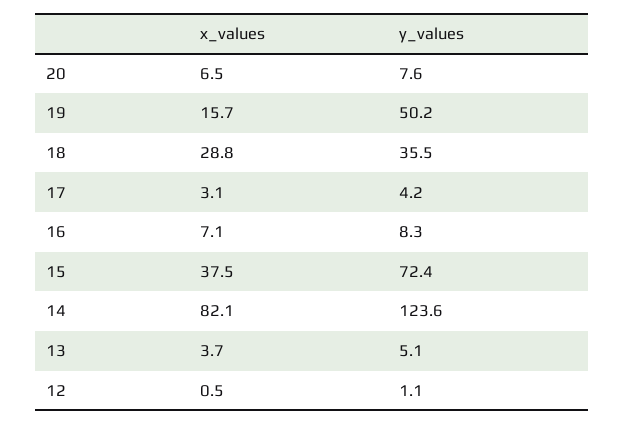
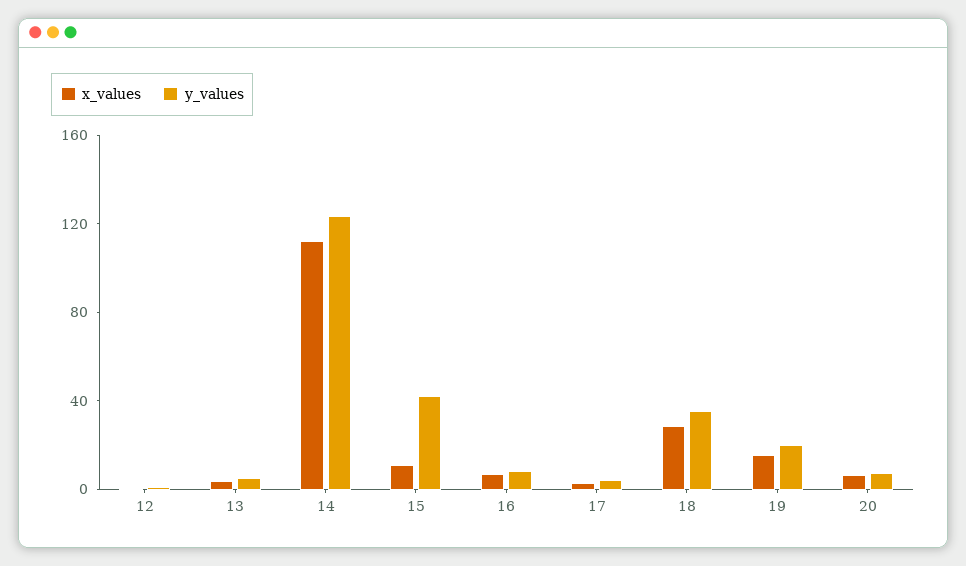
y_values, 19: 50.2 -> 20
x_values, 15: 37.5 -> 10
y_values, 15: 72.4 -> 40
x_values, 14: 82.1 -> 110

